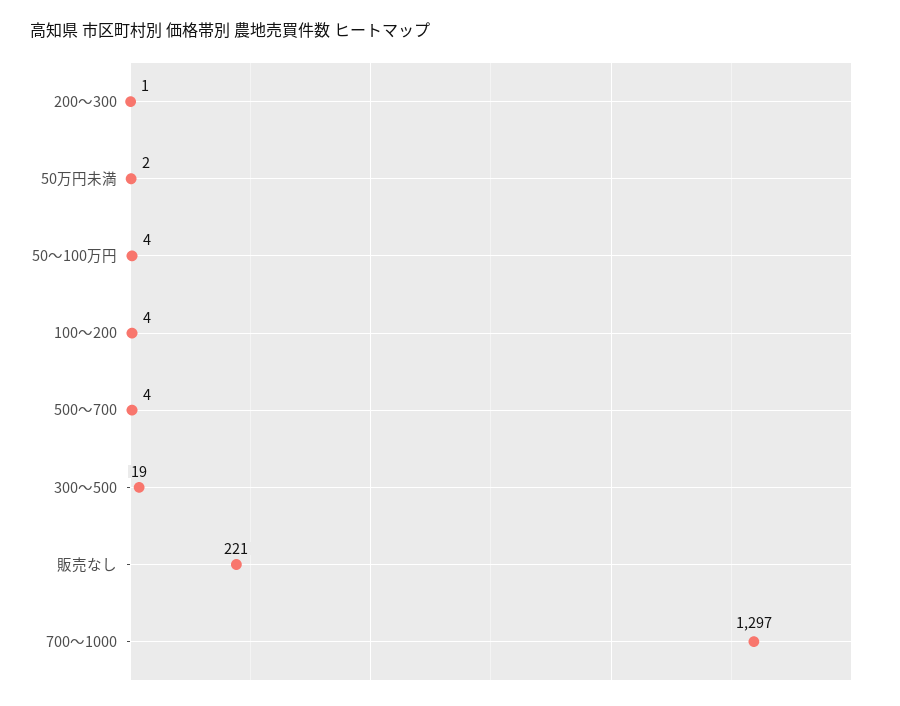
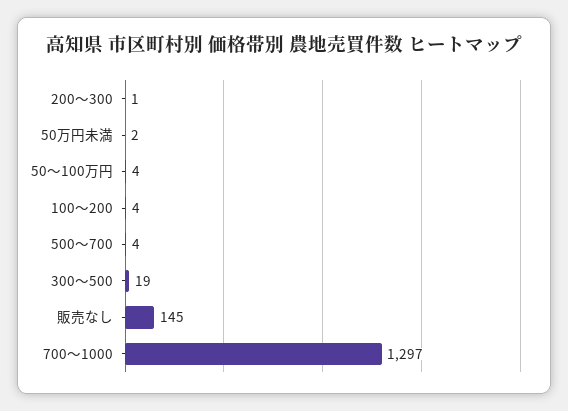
販売なし: 221 -> 145

